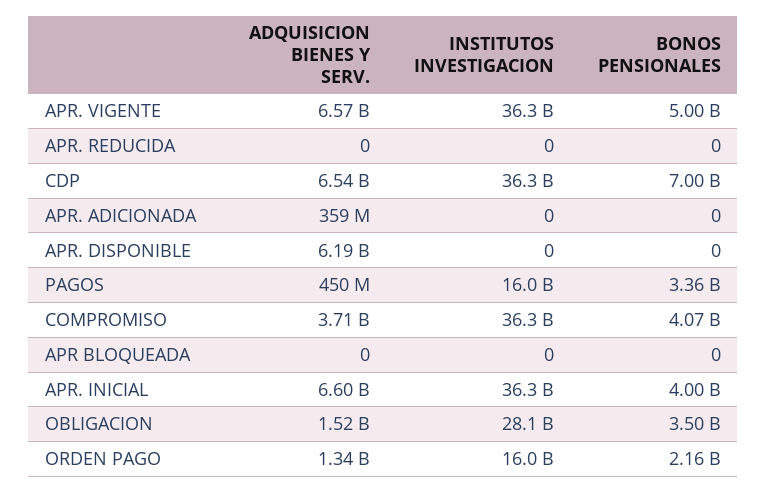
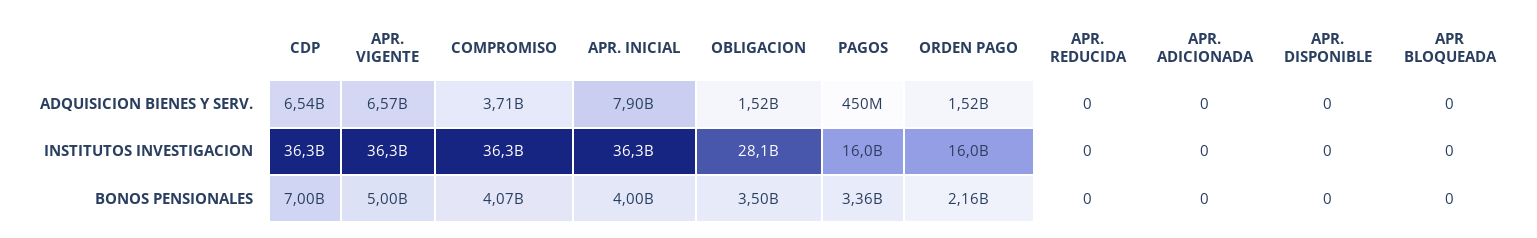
ADQUISICION BIENES Y SERV., APR. ADICIONADA: 359000000 -> 0
ADQUISICION BIENES Y SERV., APR. DISPONIBLE: 6190000000 -> 0
ADQUISICION BIENES Y SERV., APR. INICIAL: 6600000000 -> 7900000000
ADQUISICION BIENES Y SERV., ORDEN PAGO: 1340000000 -> 1520000000

